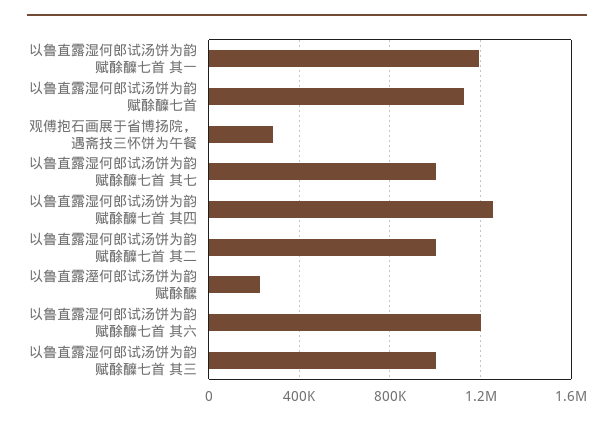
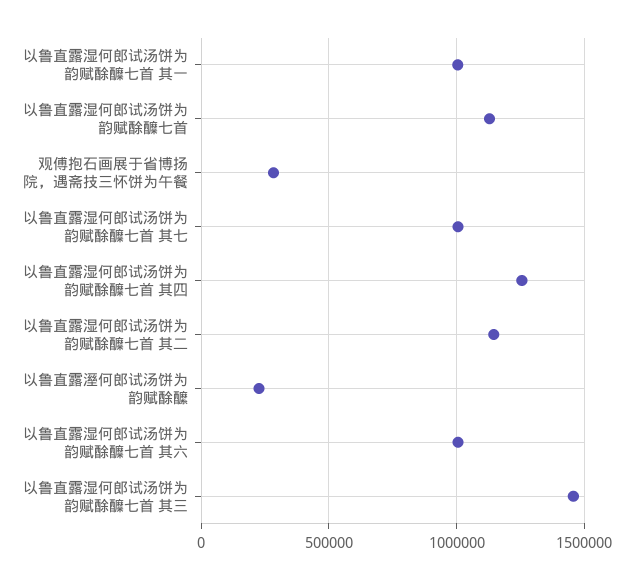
以鲁直露湿何郎试汤饼为韵赋酴醾七首 其一: 1200000 -> 1000000
以鲁直露湿何郎试汤饼为韵赋酴醾七首 其二: 1000000 -> 1150000
以鲁直露湿何郎试汤饼为韵赋酴醾七首 其六: 1200000 -> 1000000
以鲁直露湿何郎试汤饼为韵赋酴醾七首 其三: 1000000 -> 1450000

